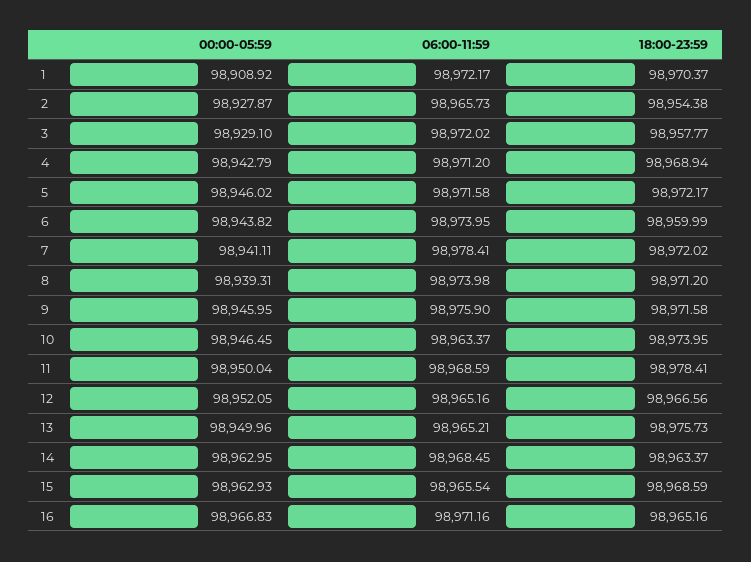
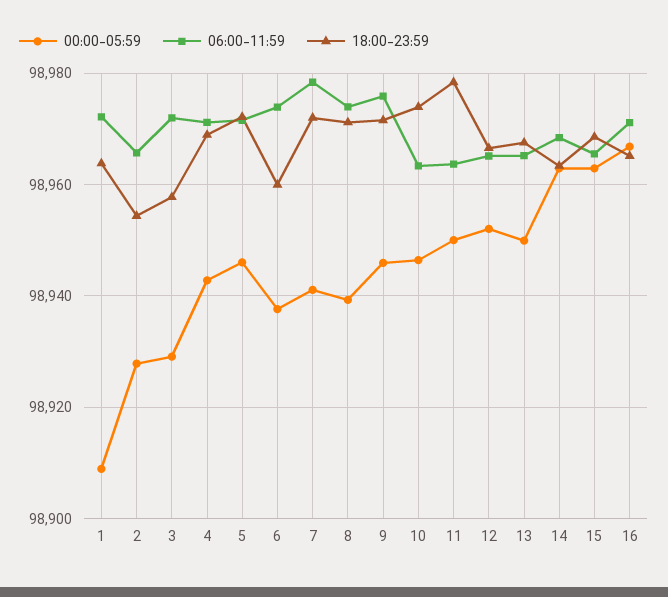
18:00-23:59, 1: 98970.37 -> 98964
00:00-05:59, 6: 98943.82 -> 98938
06:00-11:59, 11: 98968.59 -> 98964
18:00-23:59, 13: 98975.73 -> 98968

